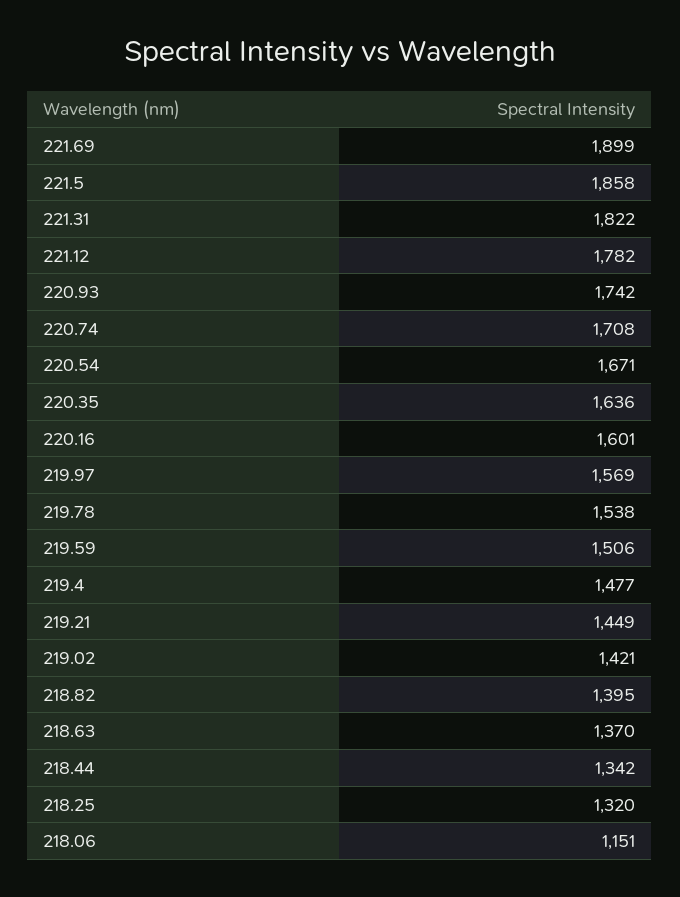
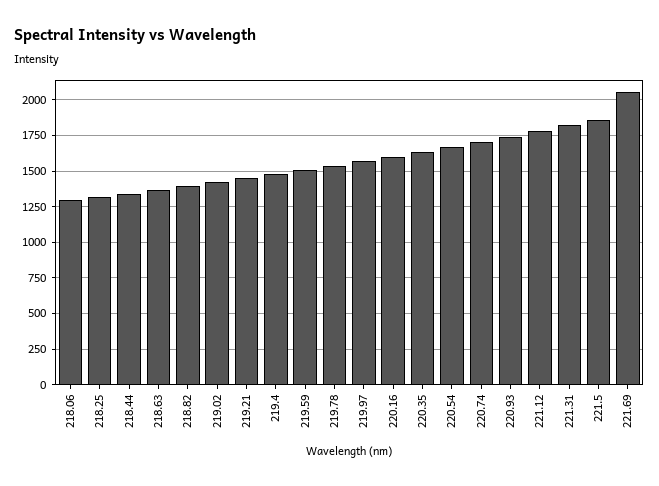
221.69: 1899 -> 2050
218.06: 1151 -> 1300

